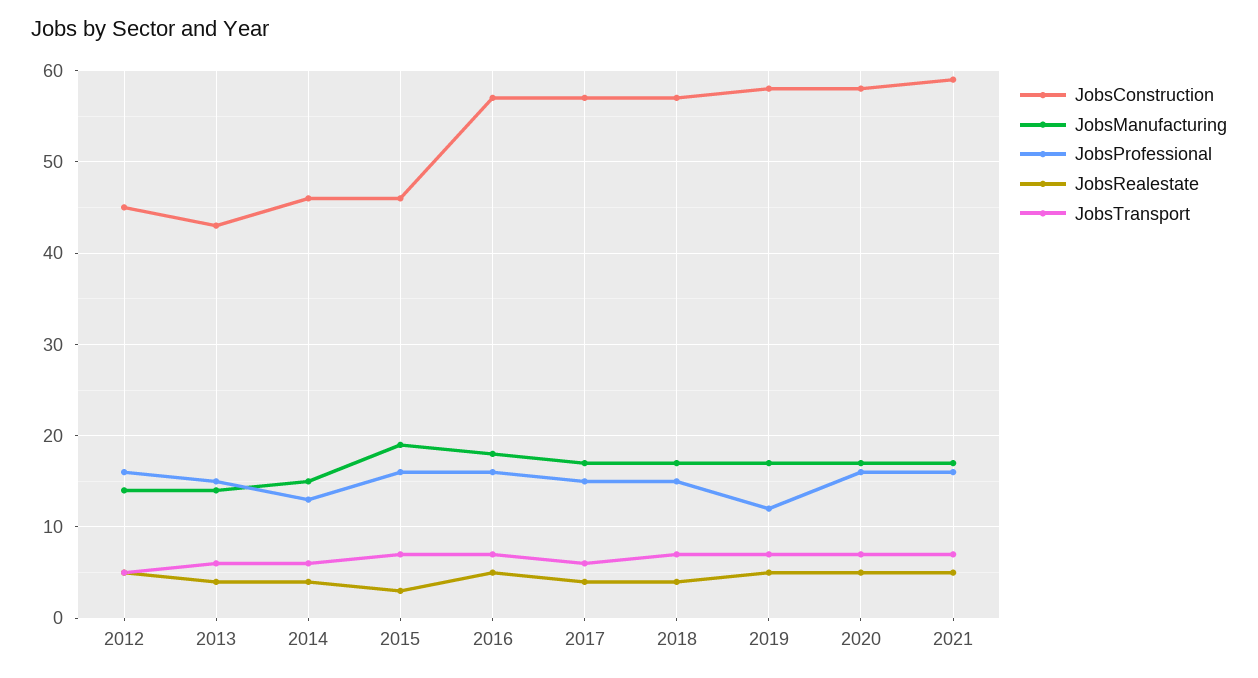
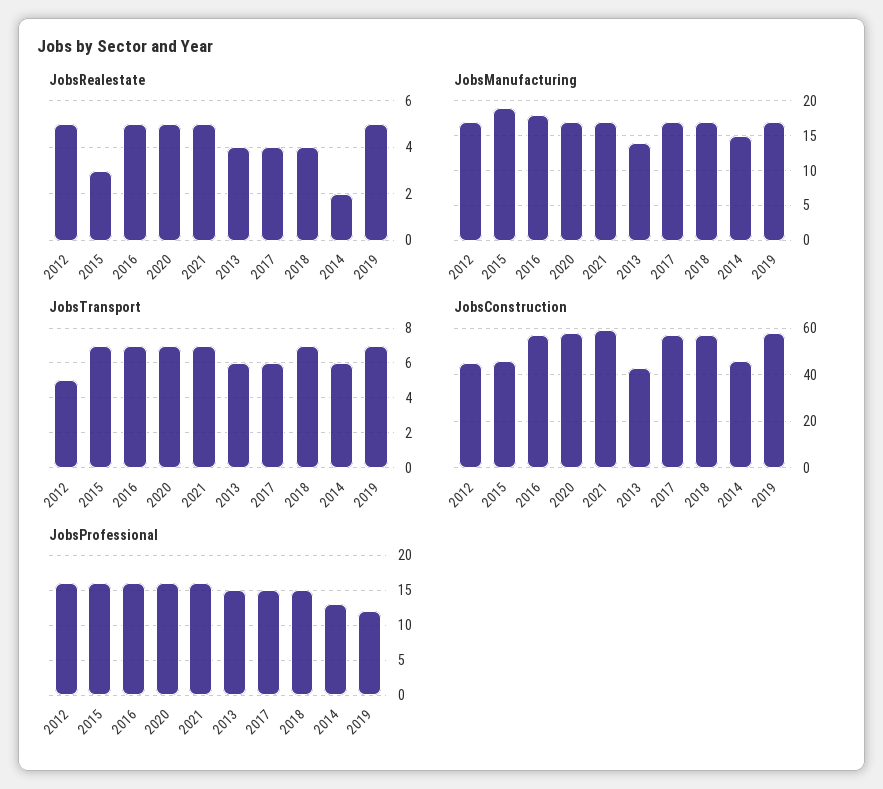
JobsManufacturing, 2012: 14 -> 17
JobsRealestate, 2014: 4 -> 2

